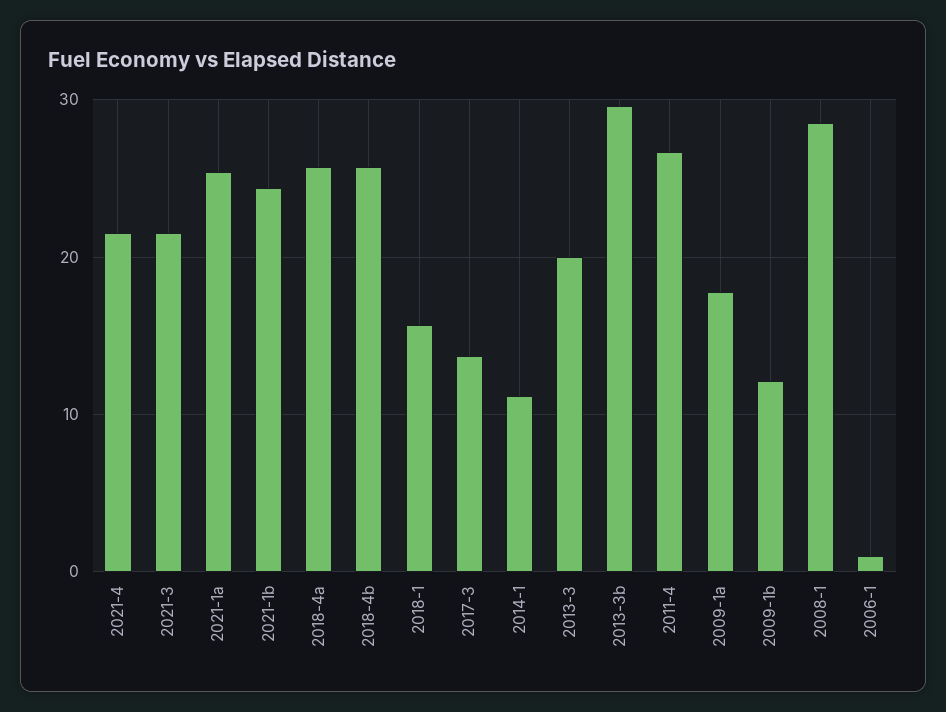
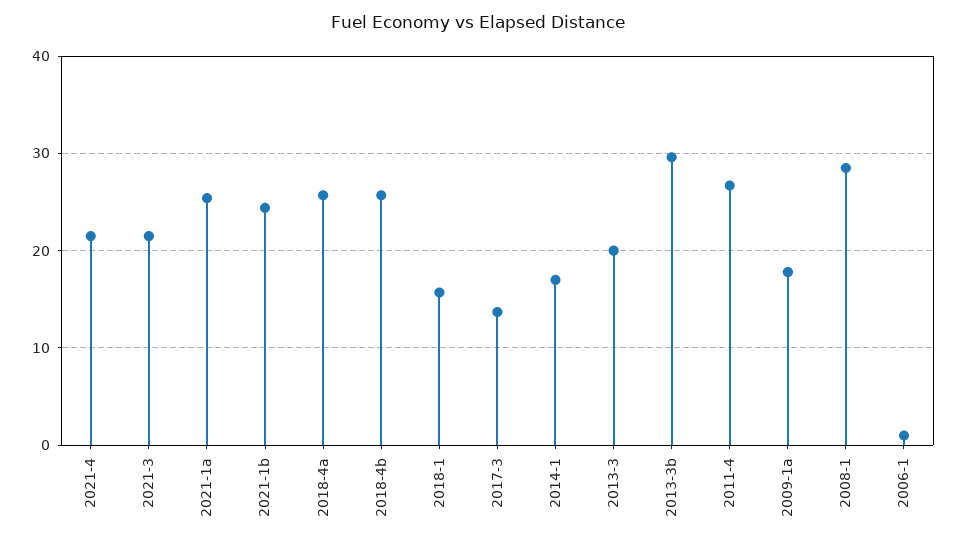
2014-1: 11 -> 17
2009-1b: 12 -> none

